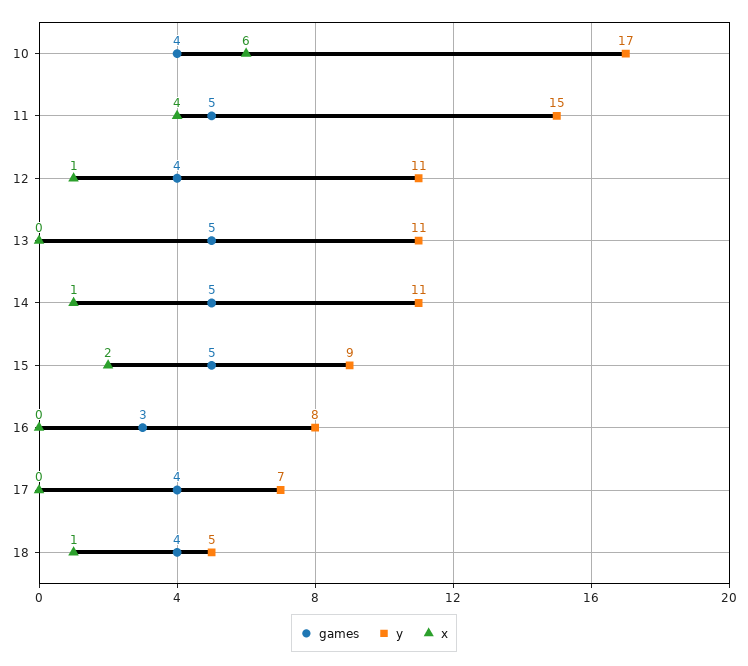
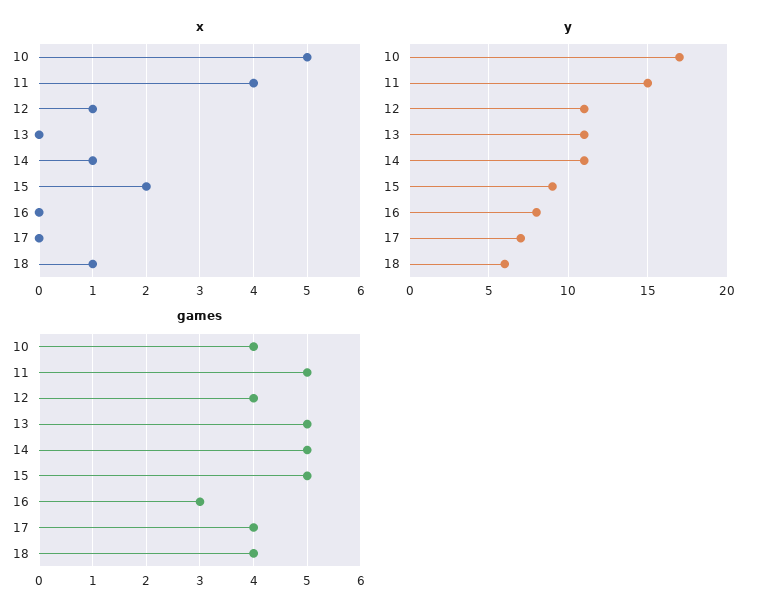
x, 10: 6 -> 5
y, 18: 5 -> 6

